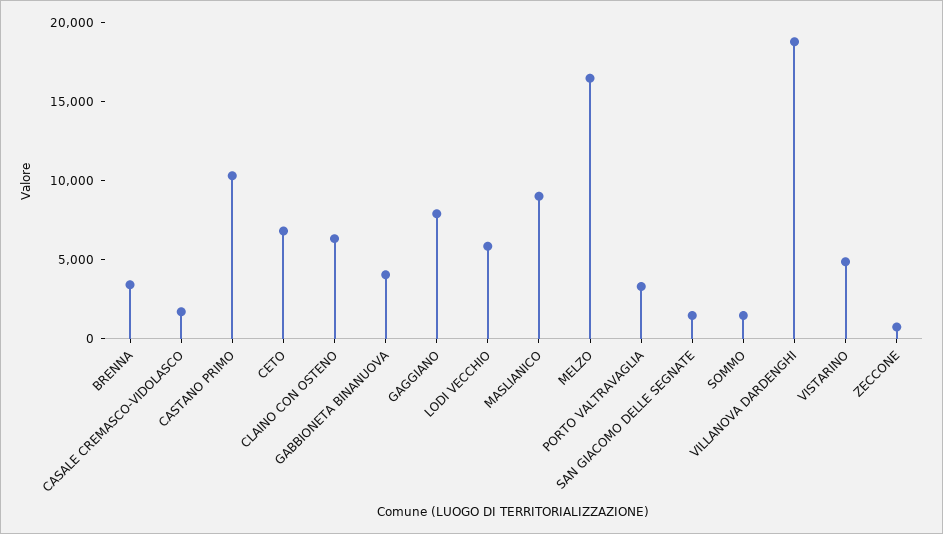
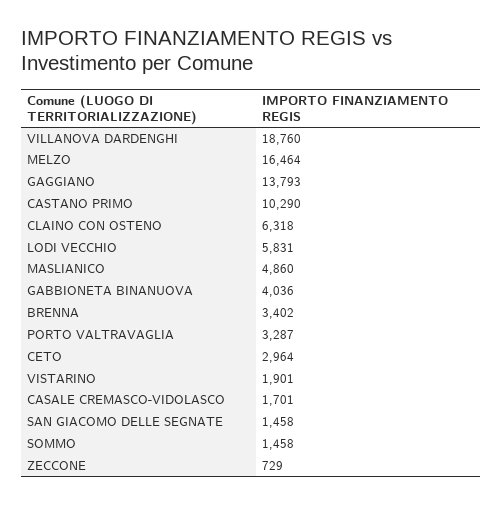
CETO: 7000 -> 2964
GAGGIANO: 8000 -> 13793
MASLIANICO: 9000 -> 4860
VISTARINO: 5000 -> 1901

